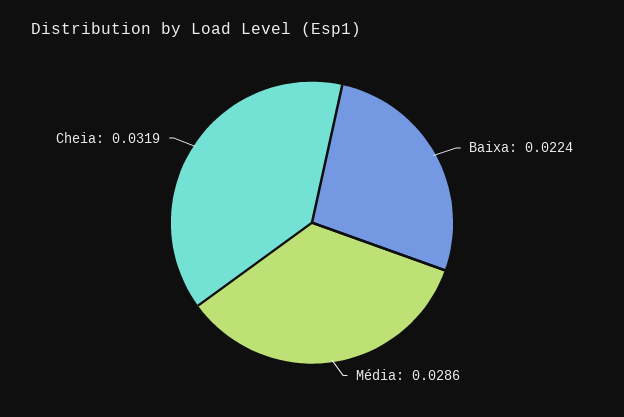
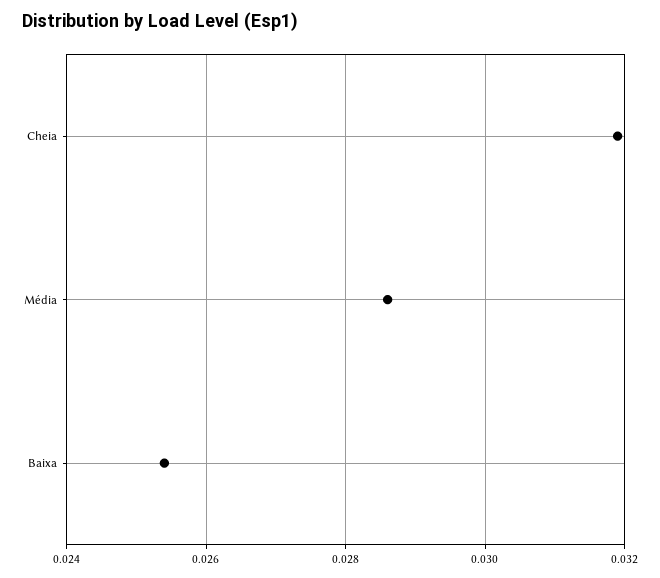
Baixa: 0.0224 -> 0.0255

